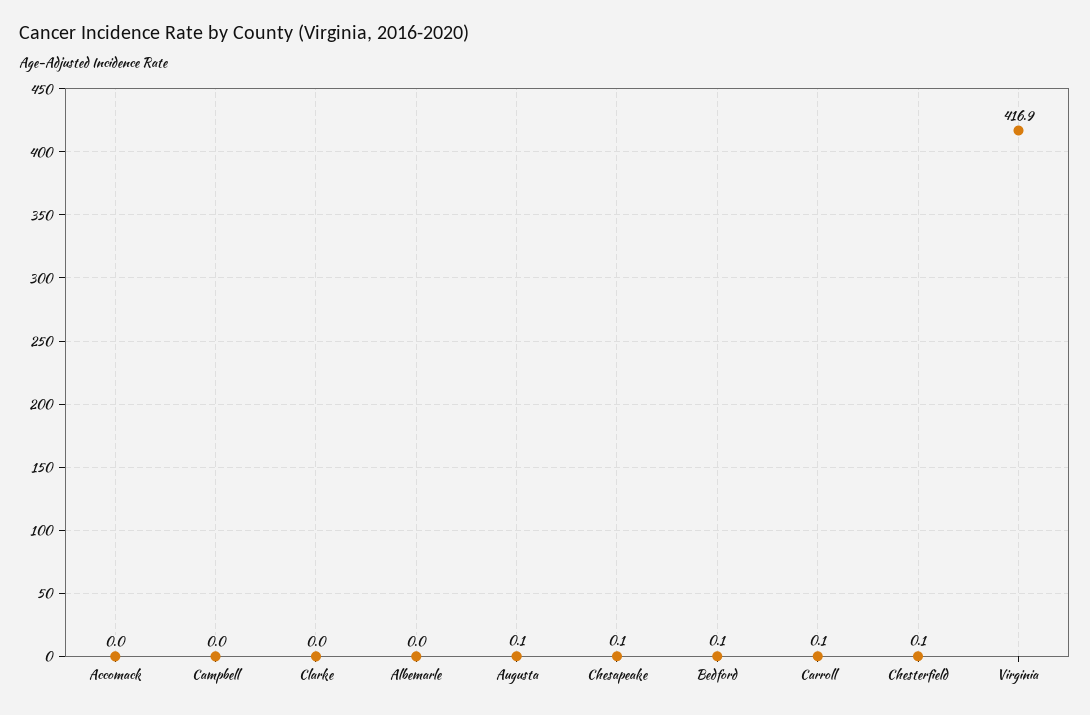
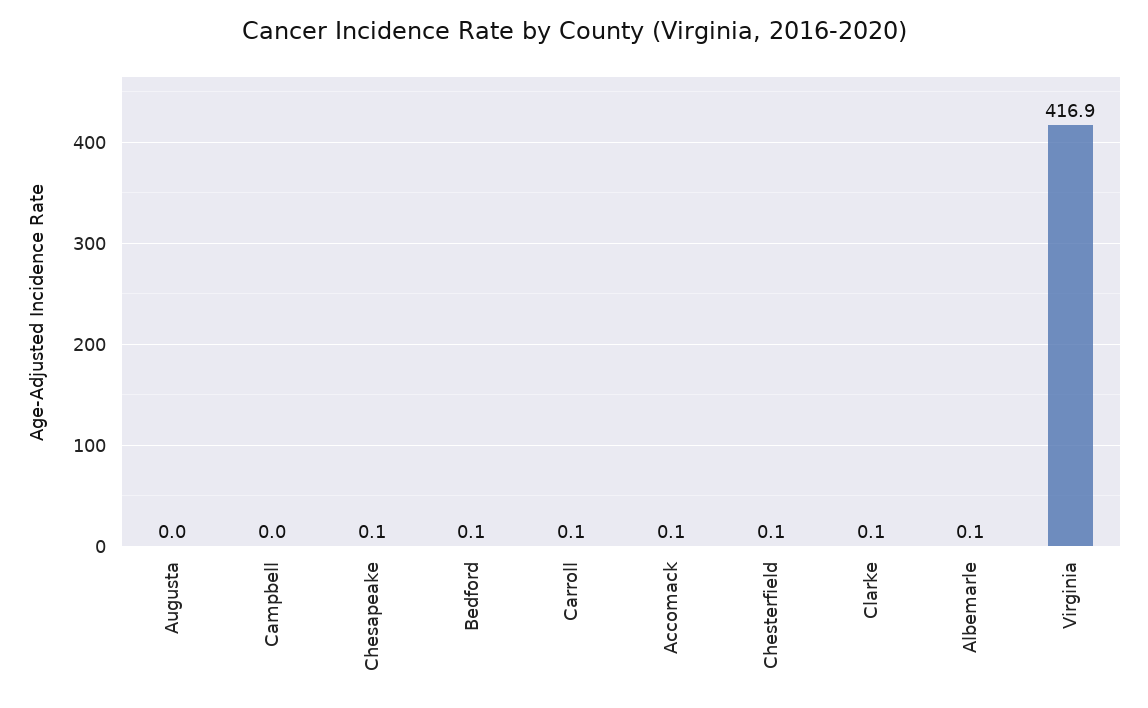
Accomack: 0 -> 0.1
Clarke: 0 -> 0.1
Albemarle: 0 -> 0.1
Augusta: 0.1 -> 0

